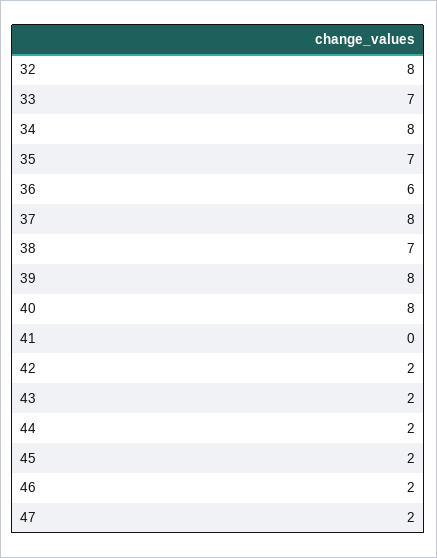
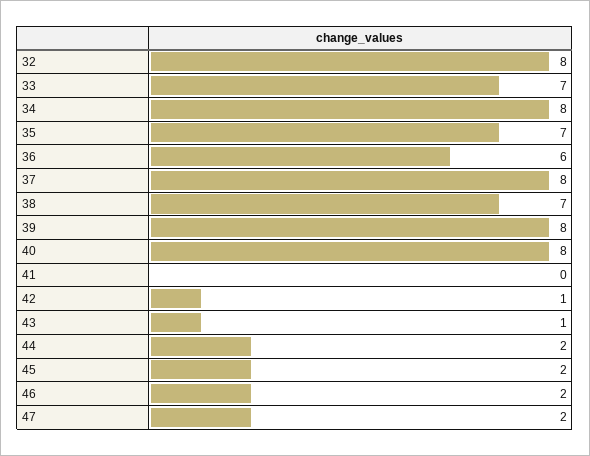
42: 2 -> 1
43: 2 -> 1

